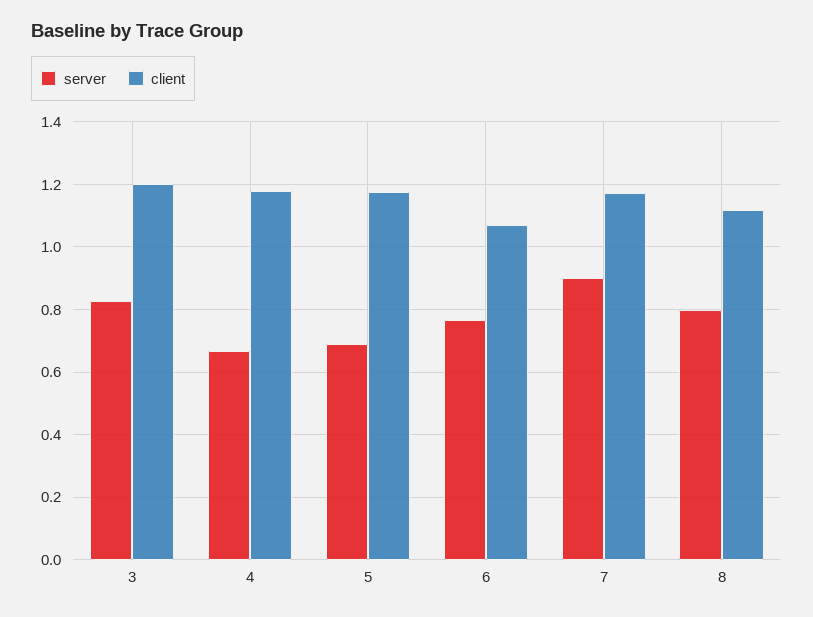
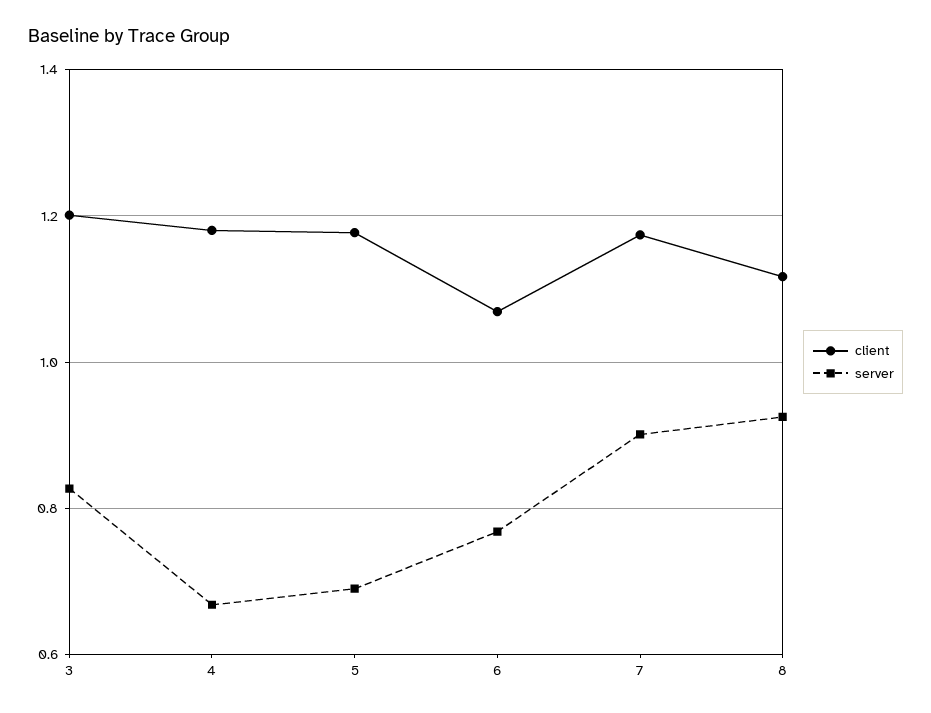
server, 8: 0.8 -> 0.92

